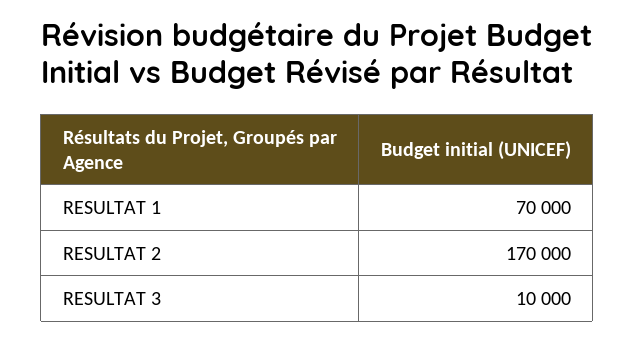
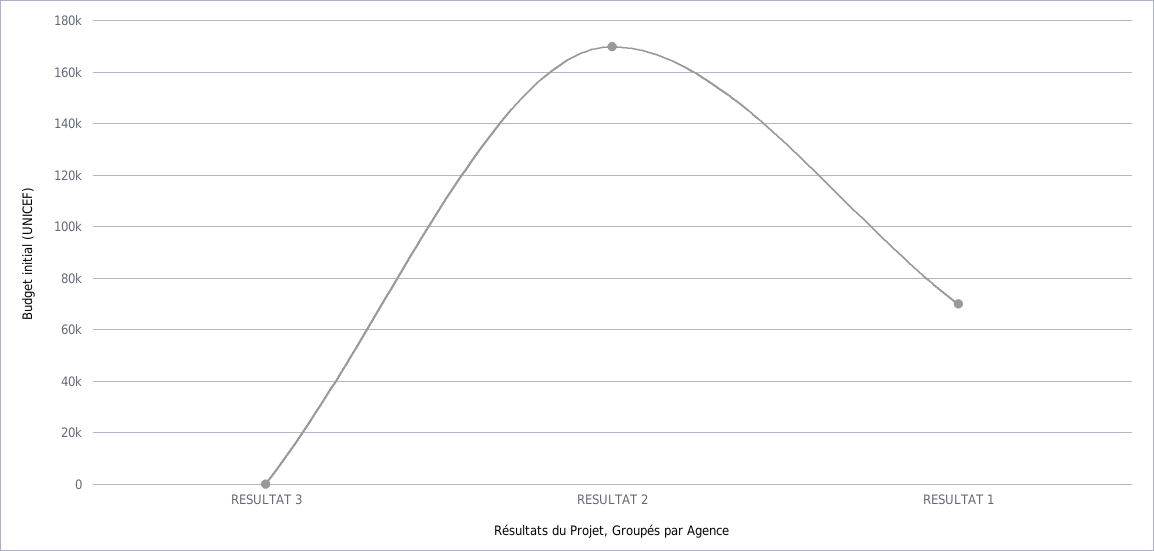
RESULTAT 3: 10000 -> 0

